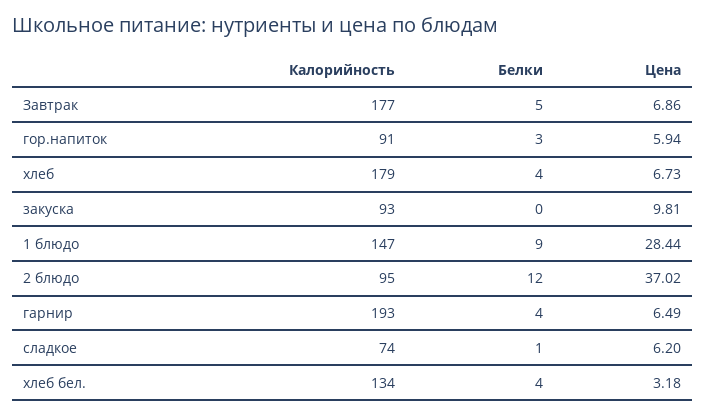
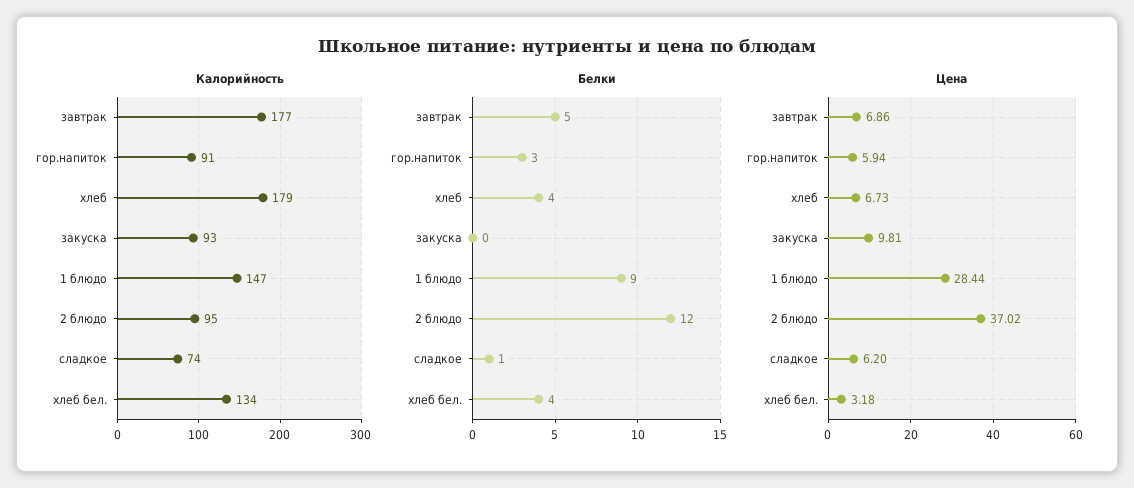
Калорийность, гарнир: 193 -> none
Белки, гарнир: 4 -> none
Цена, гарнир: 6.49 -> none

